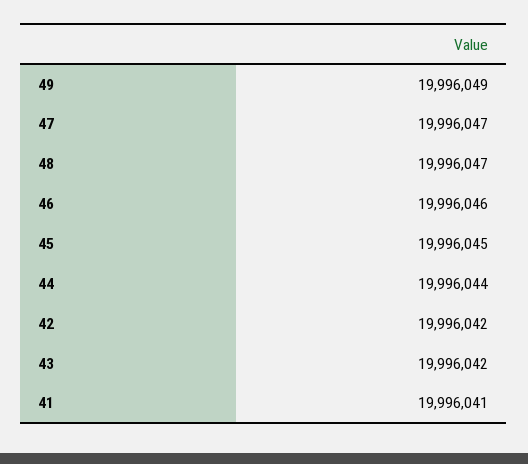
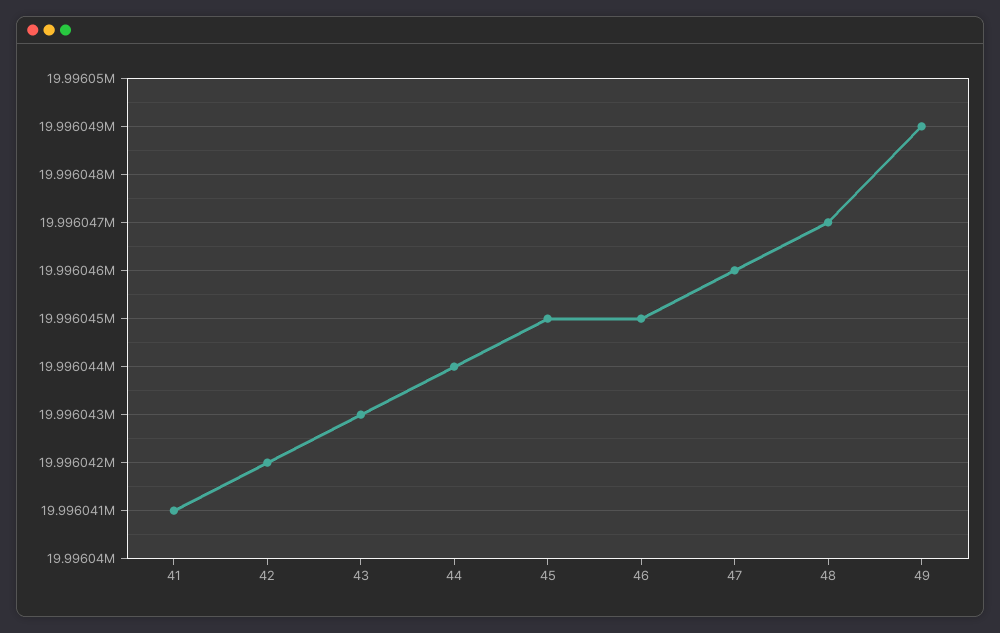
47: 19996047 -> 19996046
46: 19996046 -> 19996045
43: 19996042 -> 19996043

